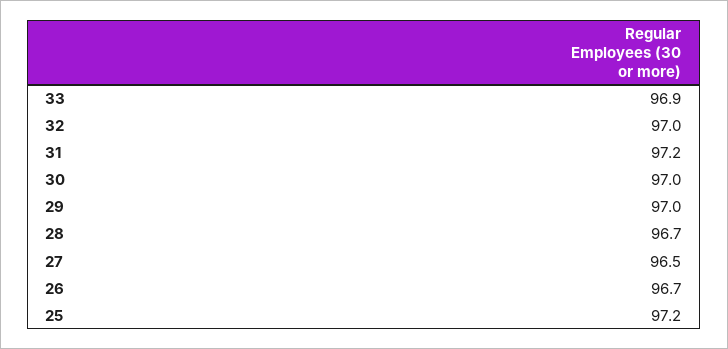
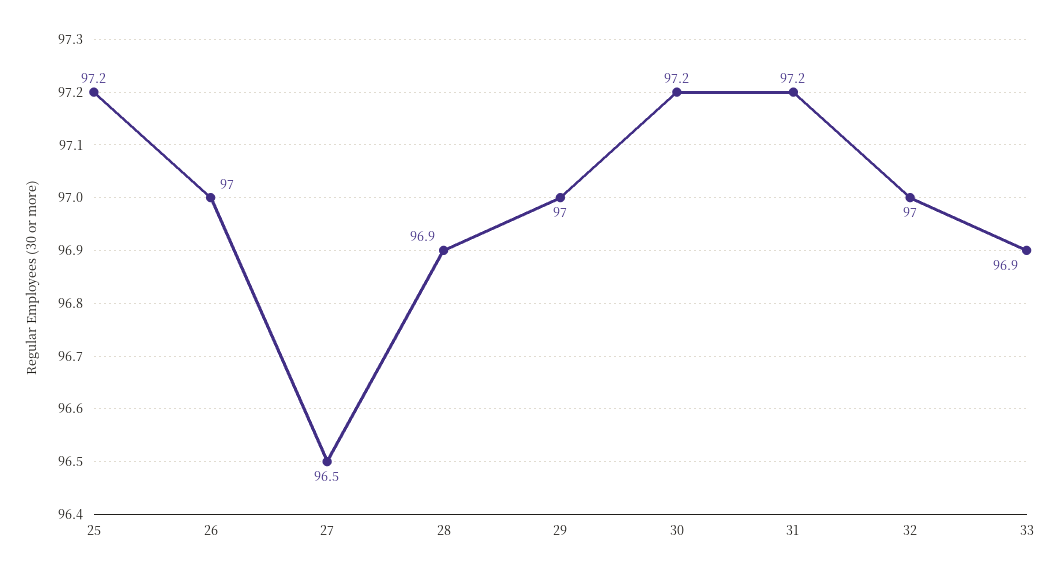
30: 97 -> 97.2
28: 96.7 -> 96.9
26: 96.7 -> 97

